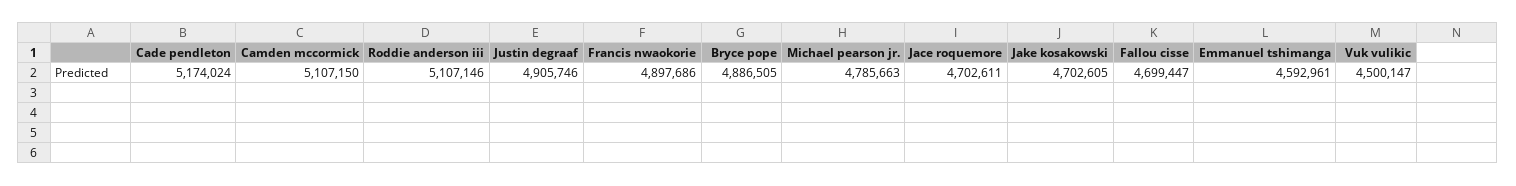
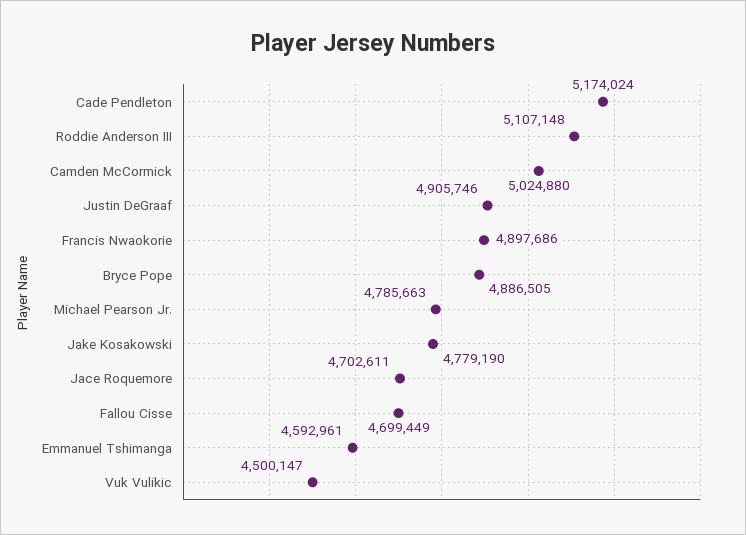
Camden mccormick: 5107150 -> 5024880
Roddie anderson iii: 5107146 -> 5107148
Jake kosakowski: 4702605 -> 4779190
Fallou cisse: 4699447 -> 4699449

